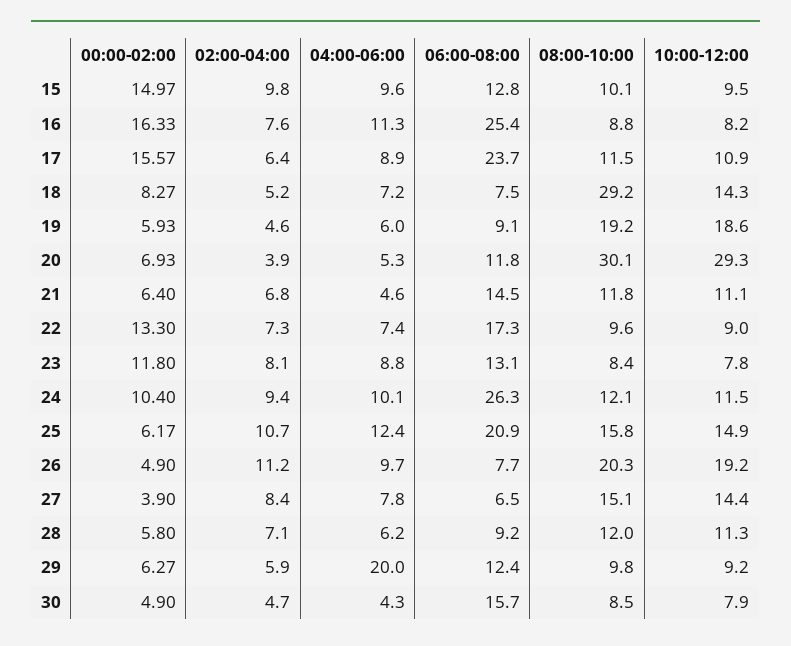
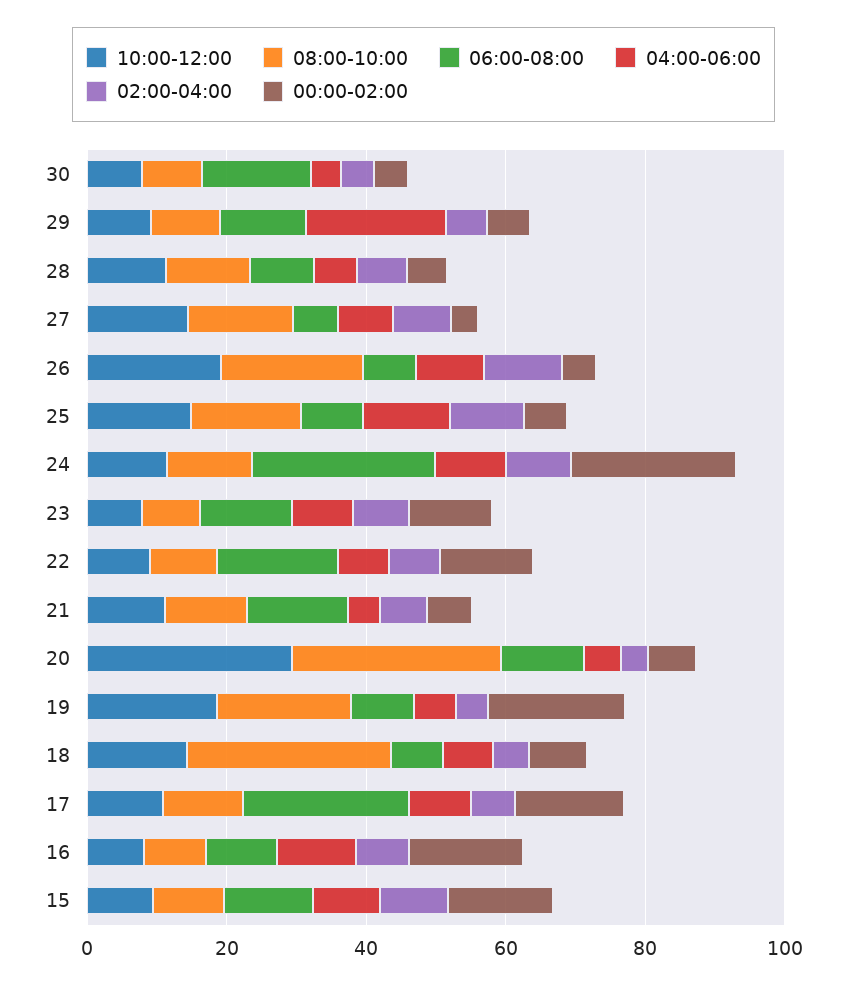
06:00-08:00, 16: 25.4 -> 10
00:00-02:00, 19: 5.93 -> 20
00:00-02:00, 24: 10.4 -> 25
06:00-08:00, 25: 20.9 -> 10

